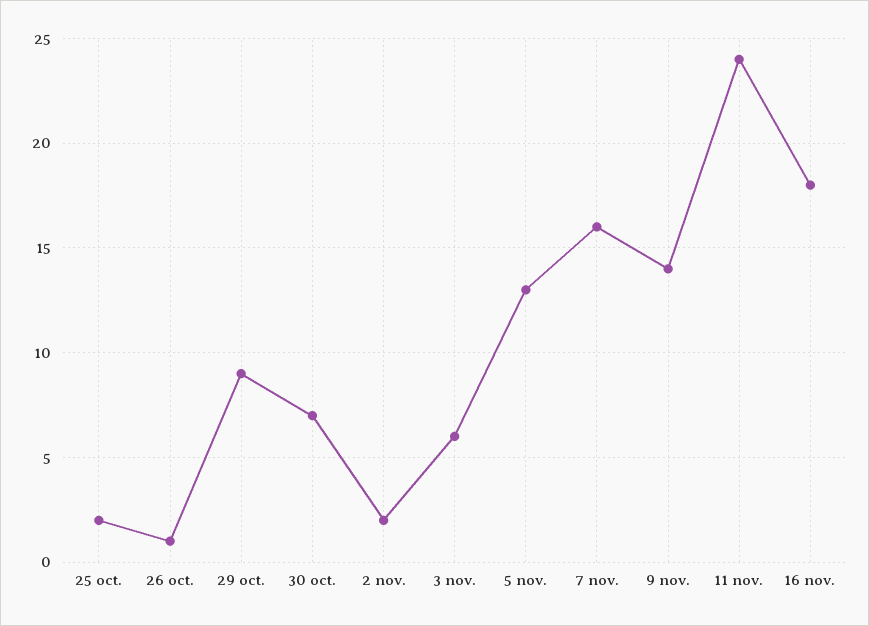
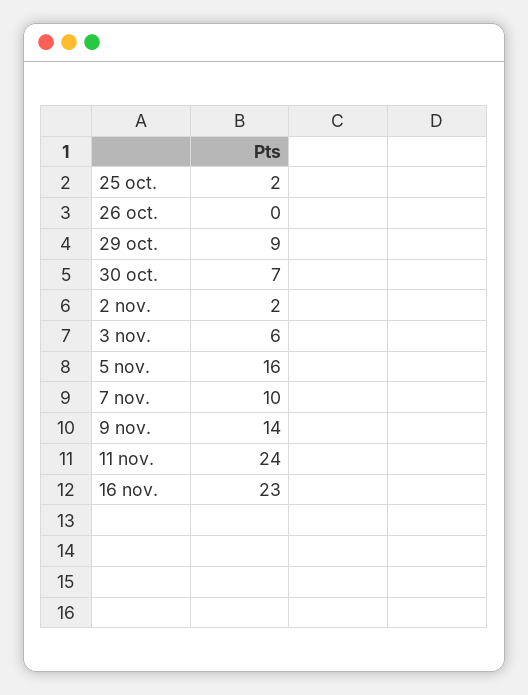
26 oct.: 1 -> 0
5 nov.: 13 -> 16
7 nov.: 16 -> 10
16 nov.: 18 -> 23

